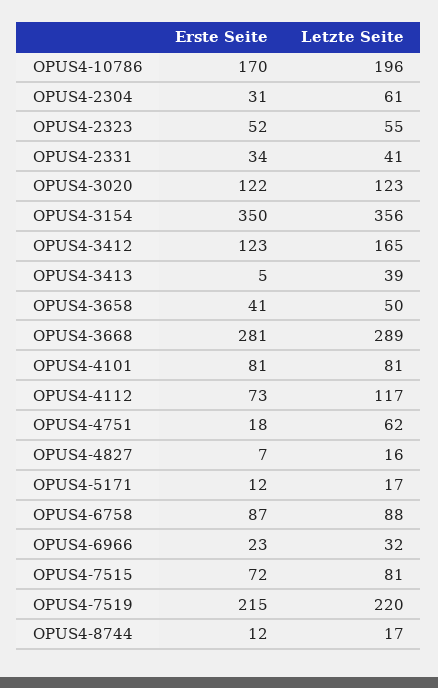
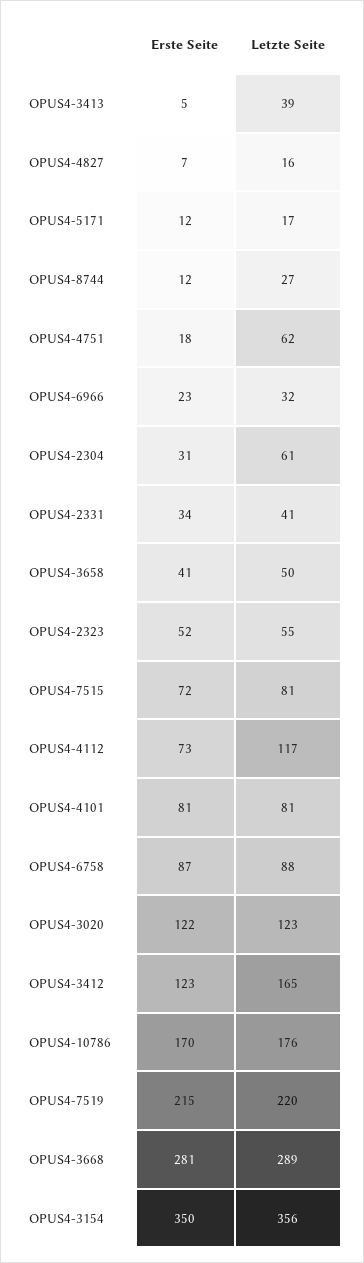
Letzte Seite, OPUS4-10786: 196 -> 176
Letzte Seite, OPUS4-8744: 17 -> 27

